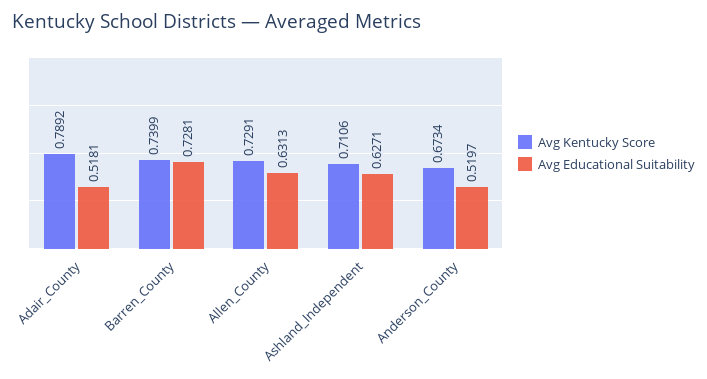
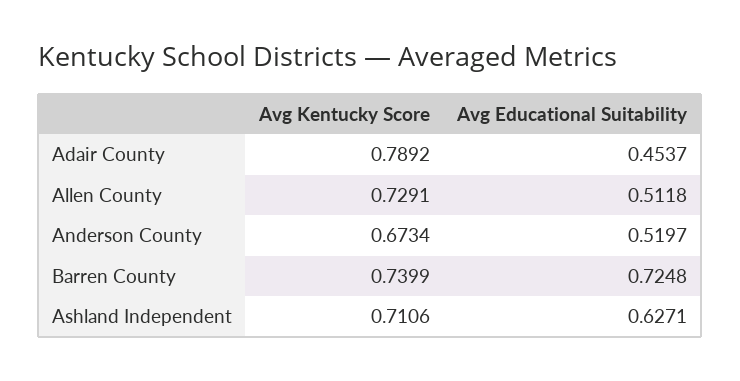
Avg Educational Suitability, Adair_County: 0.5181 -> 0.4537
Avg Educational Suitability, Barren_County: 0.7281 -> 0.7248
Avg Educational Suitability, Allen_County: 0.6313 -> 0.5118

